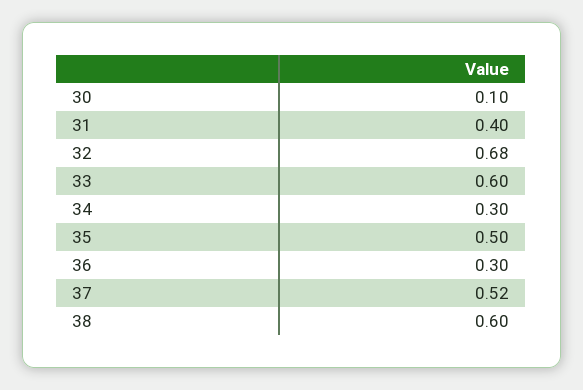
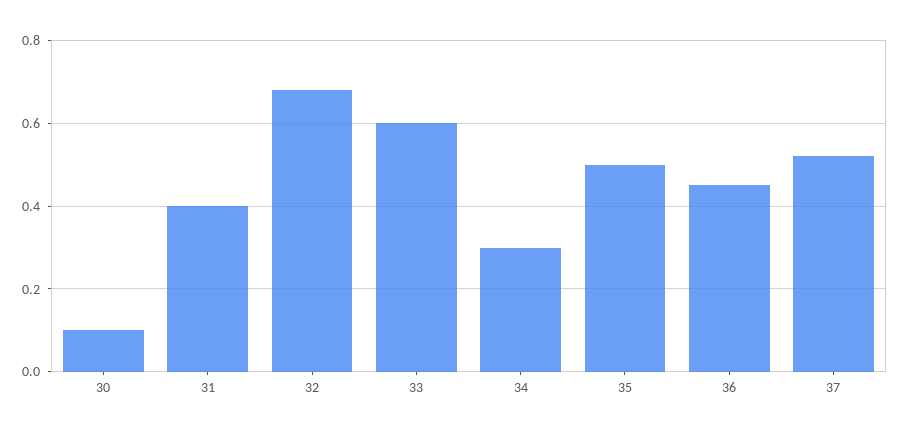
36: 0.3 -> 0.45
38: 0.6 -> none

